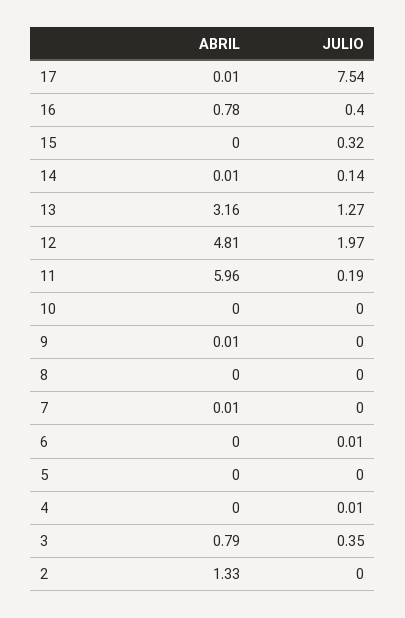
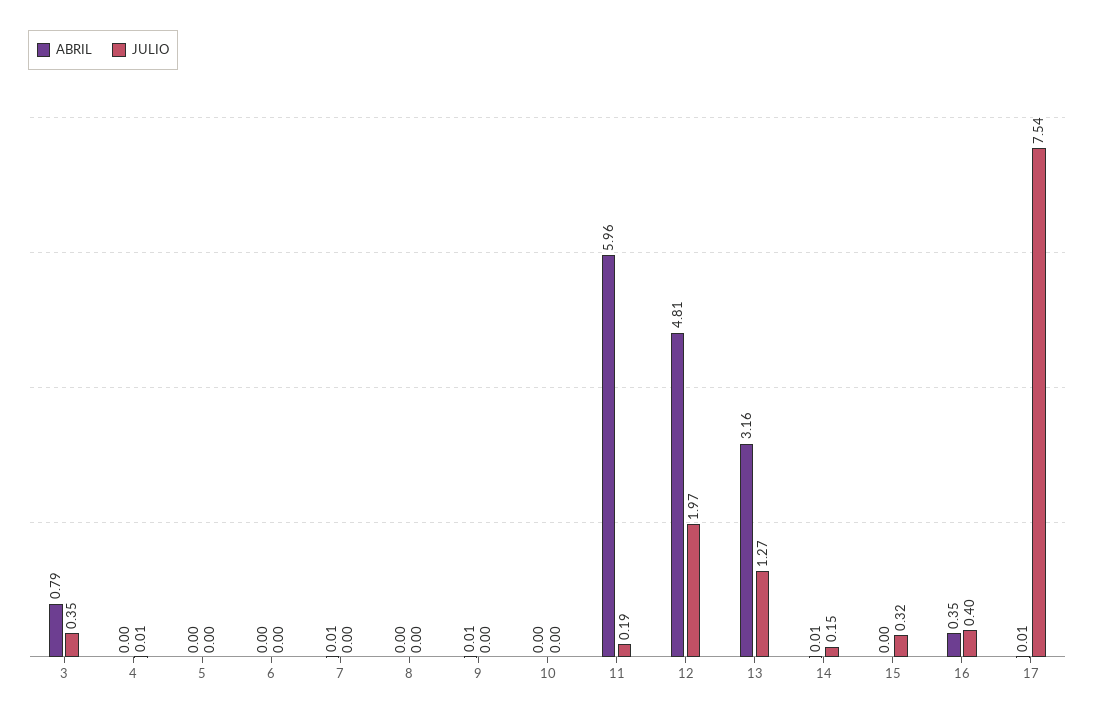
ABRIL, 16: 0.78 -> 0.35
JULIO, 14: 0.14 -> 0.15
JULIO, 6: 0.01 -> 0
ABRIL, 2: 1.33 -> none
JULIO, 2: 0 -> none

